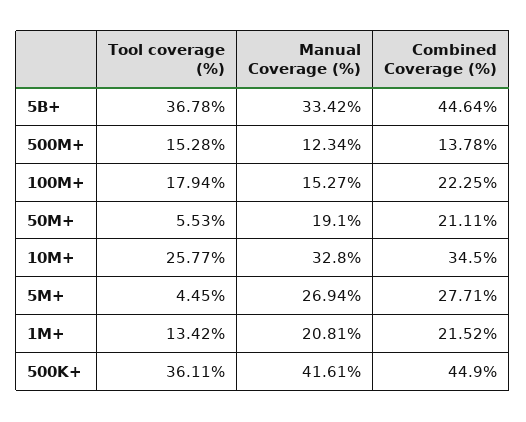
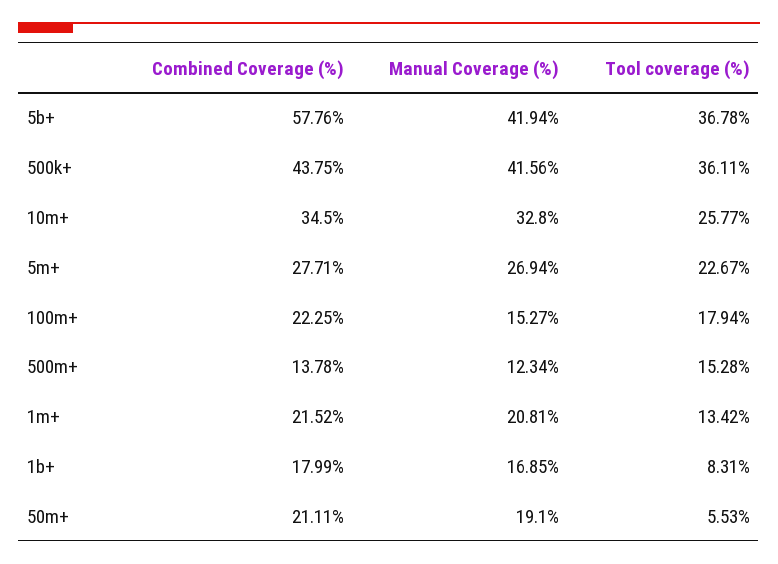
Manual Coverage (%), 5B+: 33.42 -> 41.94
Combined Coverage (%), 5B+: 44.64 -> 57.76
Tool coverage (%), 5M+: 4.45 -> 22.67
Manual Coverage (%), 500K+: 41.61 -> 41.56
Combined Coverage (%), 500K+: 44.9 -> 43.75
Combined Coverage (%), 1b+: none -> 17.99
Manual Coverage (%), 1b+: none -> 16.85
Tool coverage (%), 1b+: none -> 8.31

